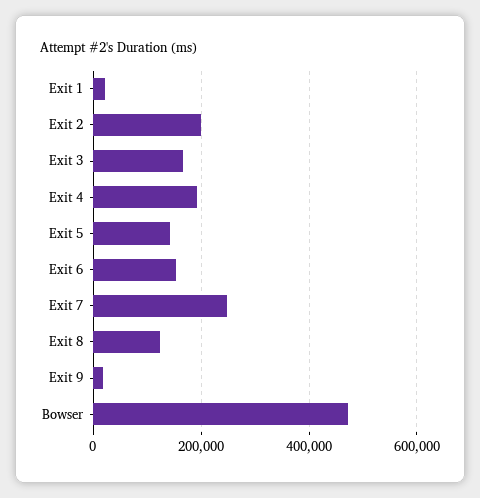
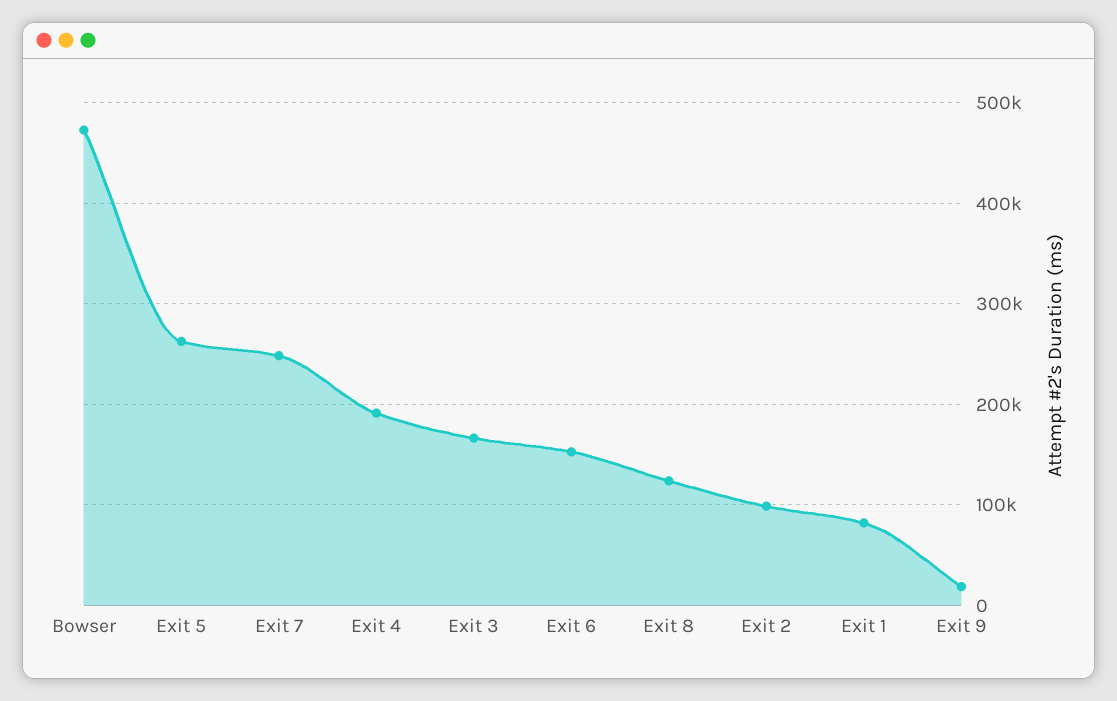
Exit 1: 20000 -> 80000
Exit 2: 200000 -> 100000
Exit 5: 140000 -> 260000

